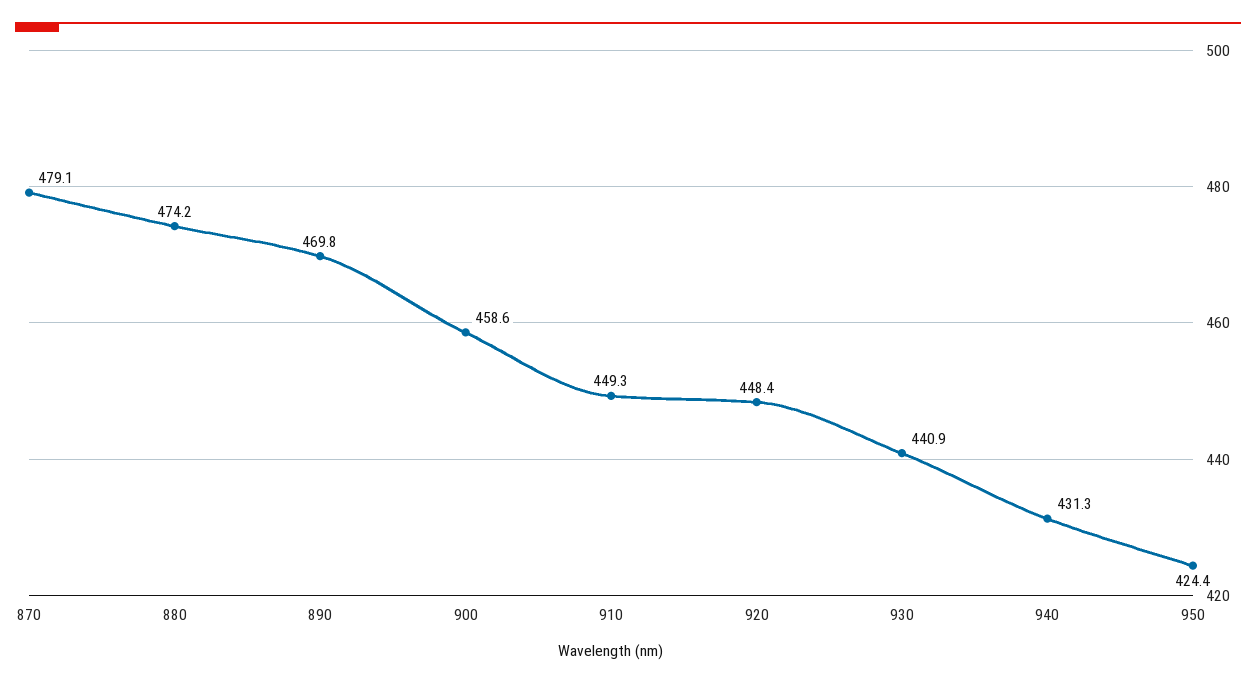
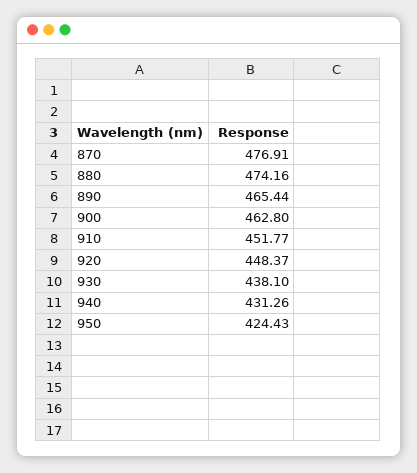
870: 479.1 -> 476.91
890: 469.8 -> 465.44
900: 458.6 -> 462.8
910: 449.3 -> 451.77
930: 440.9 -> 438.1

